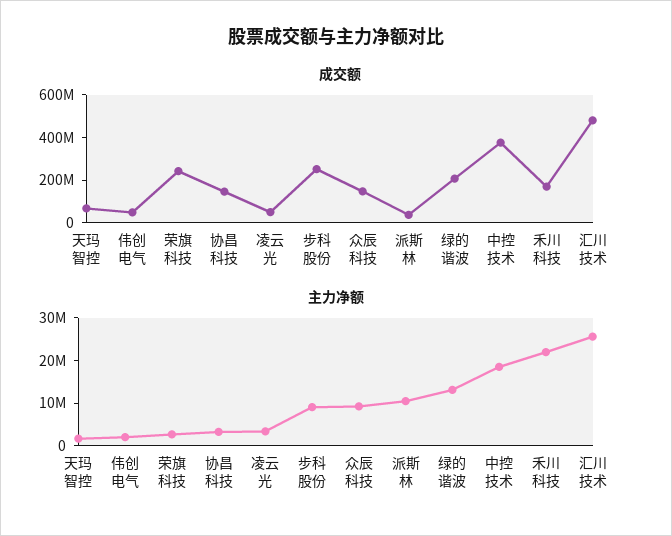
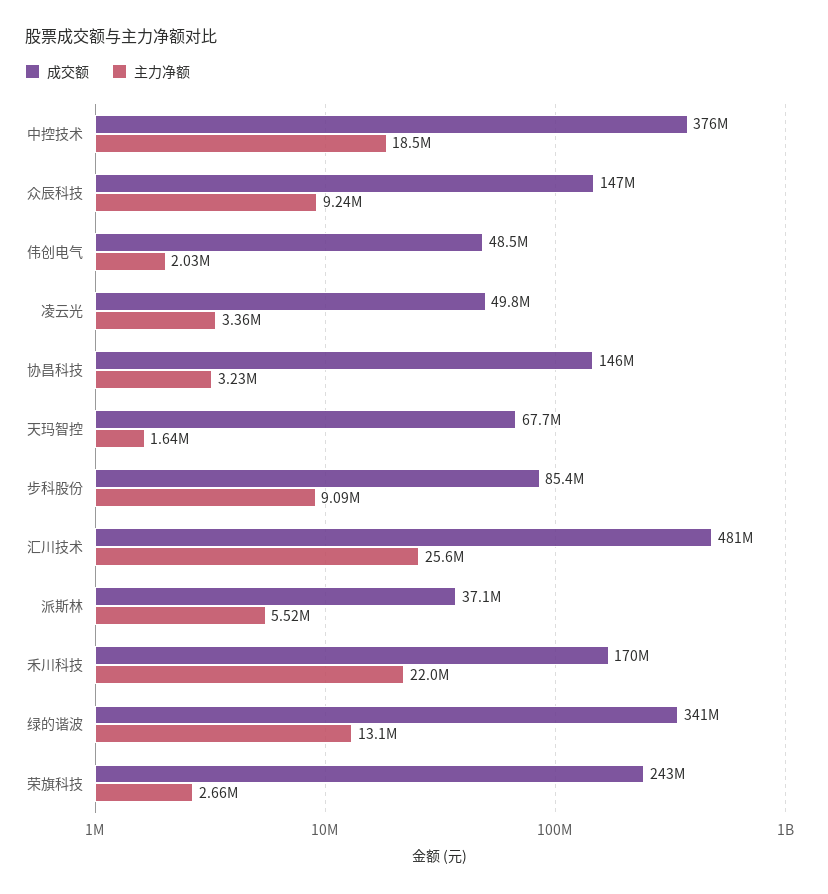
成交额, 步科股份: 250000000 -> 85400000
成交额, 绿的谐波: 200000000 -> 341000000
主力净额, 派斯林: 10000000 -> 5520000

